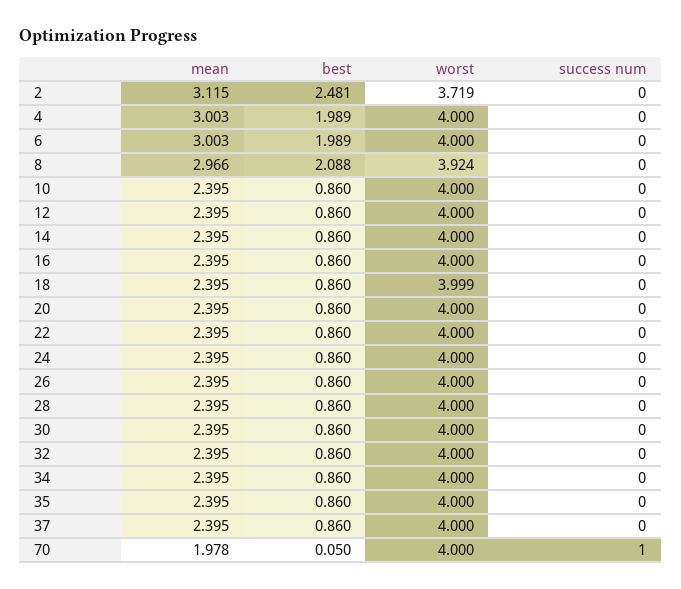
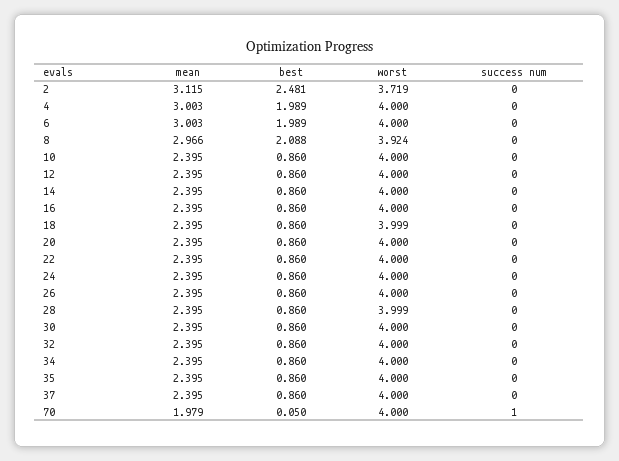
worst, 28: 4 -> 3.999
mean, 70: 1.978 -> 1.979

